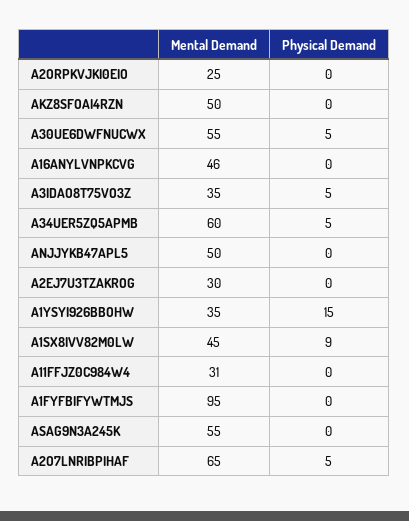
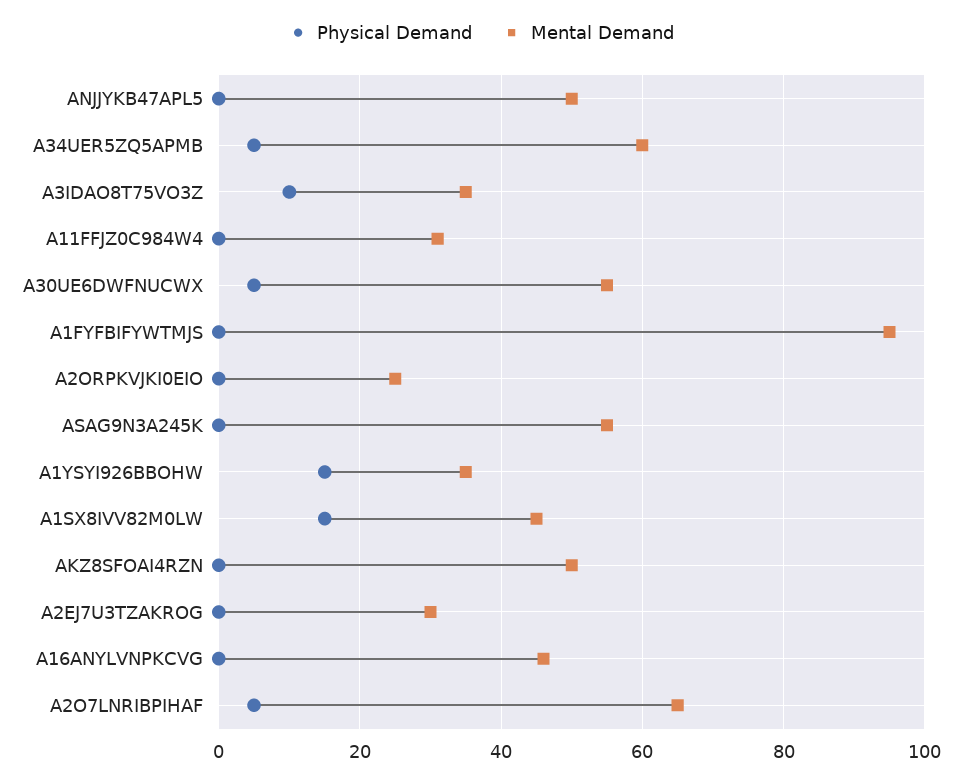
Physical Demand, A3IDAO8T75VO3Z: 5 -> 10
Physical Demand, A1SX8IVV82M0LW: 9 -> 15

